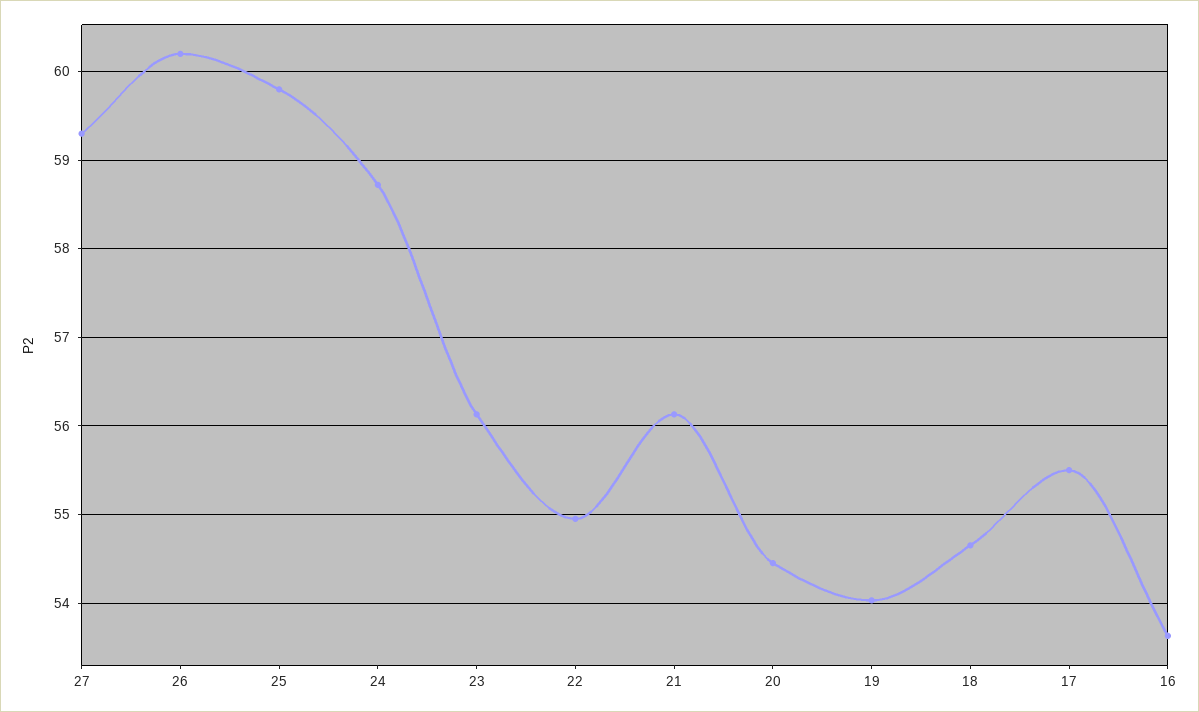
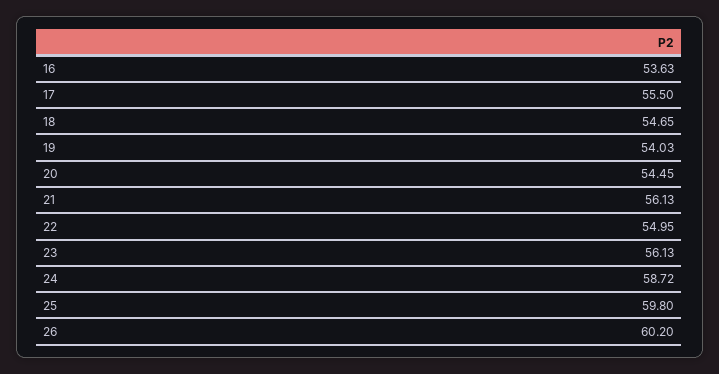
27: 59.3 -> none

